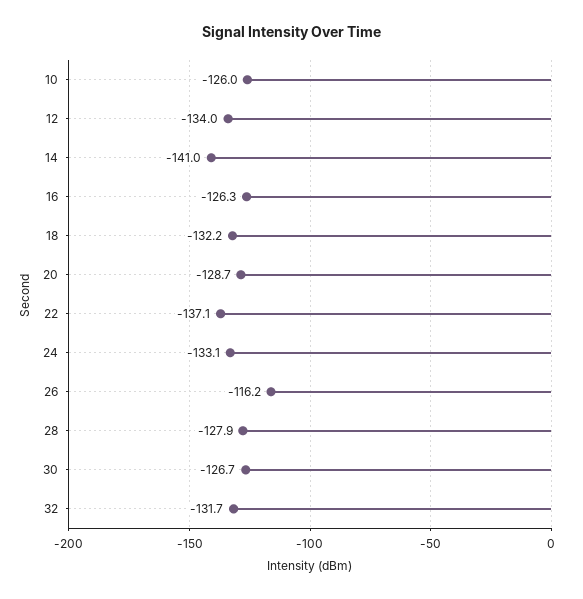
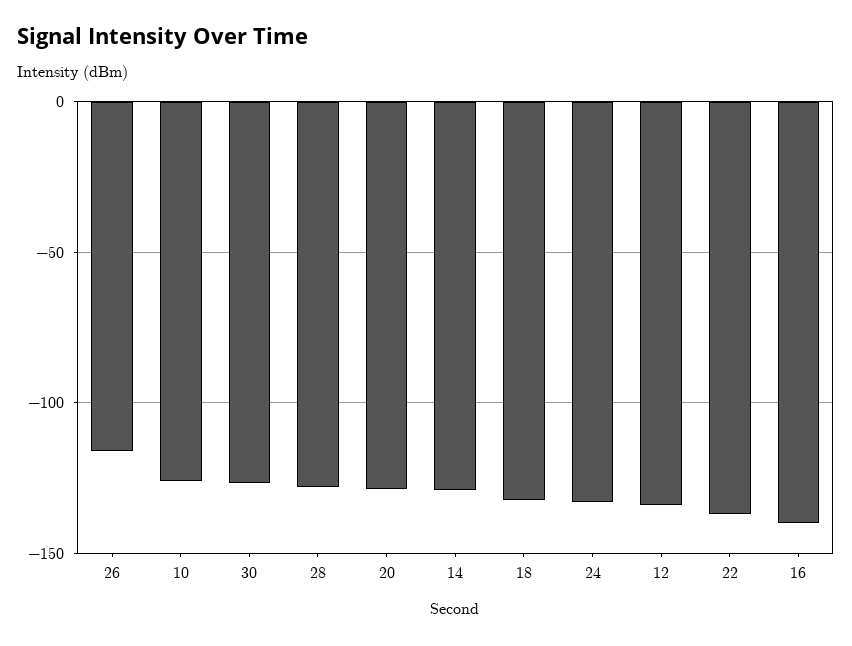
14: -141 -> -130
16: -126.3 -> -140
32: -131.7 -> none

